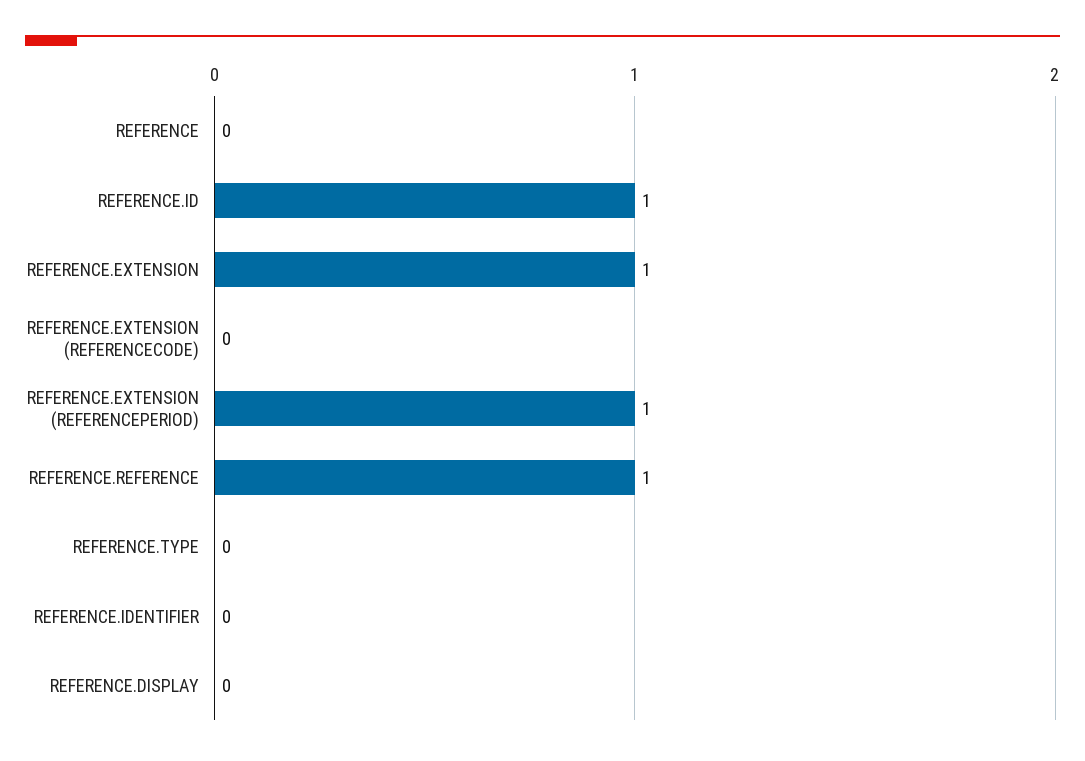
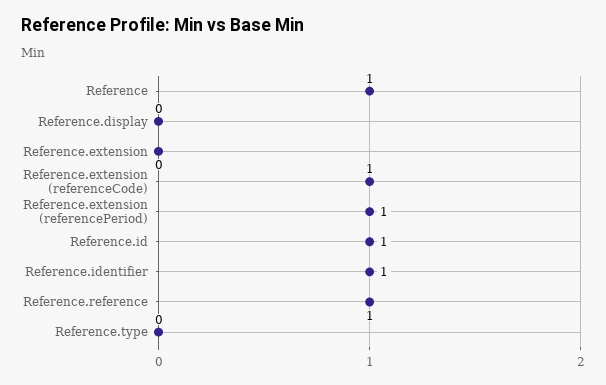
REFERENCE: 0 -> 1
REFERENCE.EXTENSION: 1 -> 0
REFERENCE.EXTENSION (REFERENCECODE): 0 -> 1
REFERENCE.IDENTIFIER: 0 -> 1

